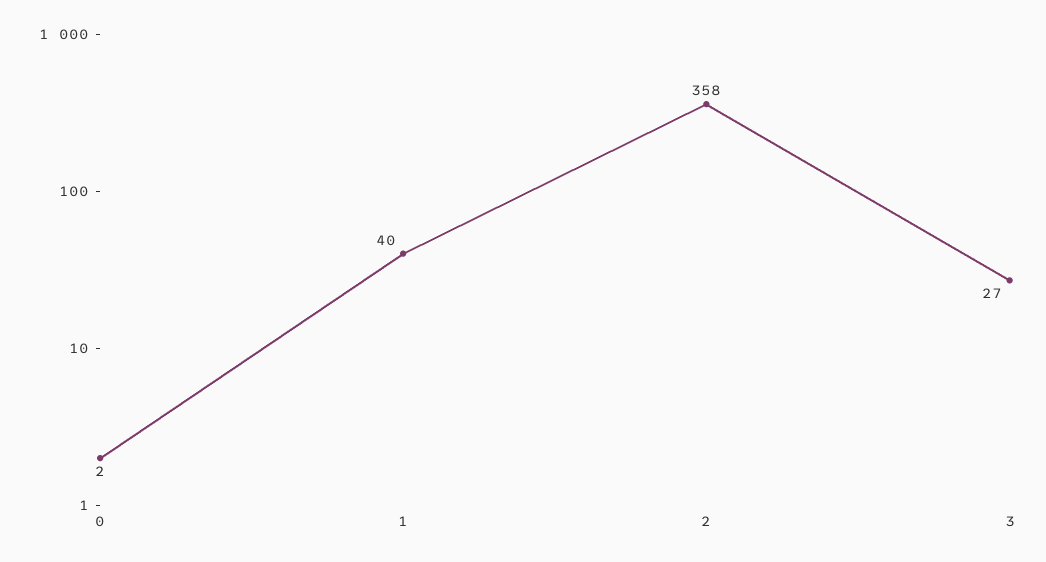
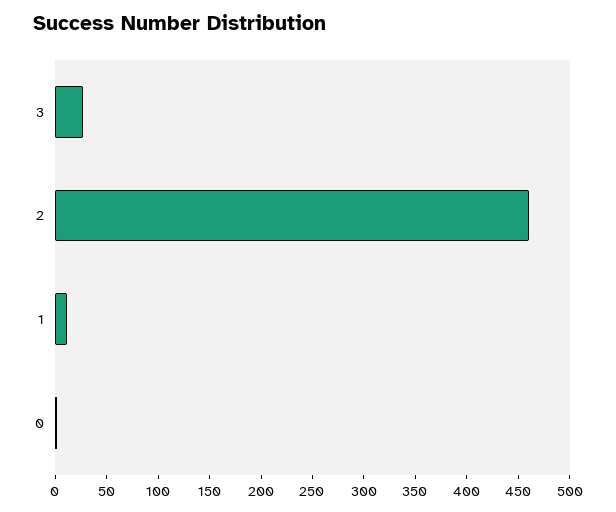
1: 40 -> 10
2: 358 -> 460

